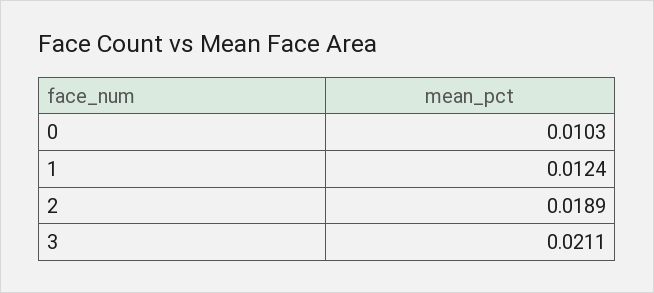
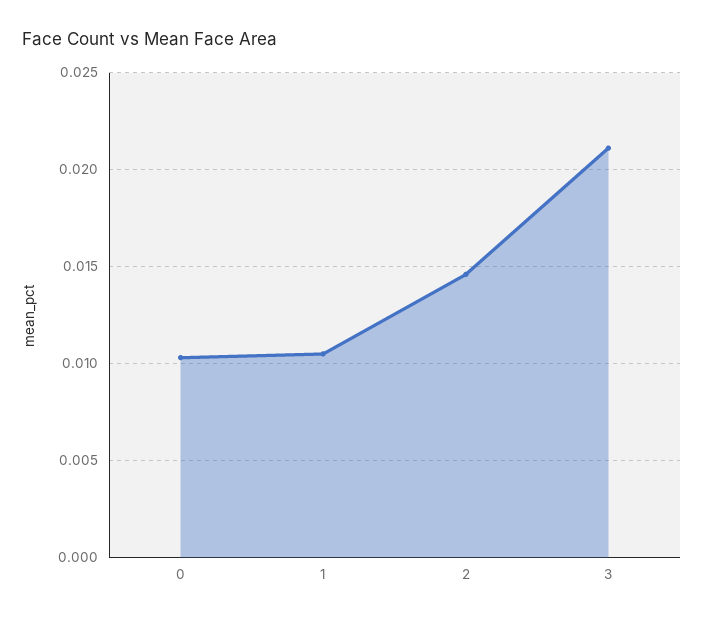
1: 0.0124 -> 0.0105
2: 0.0189 -> 0.0145

